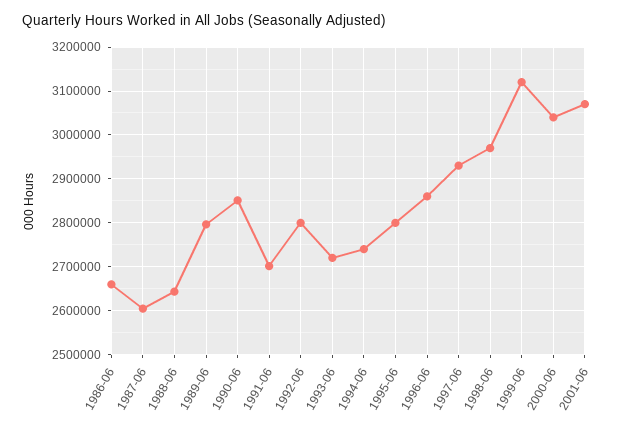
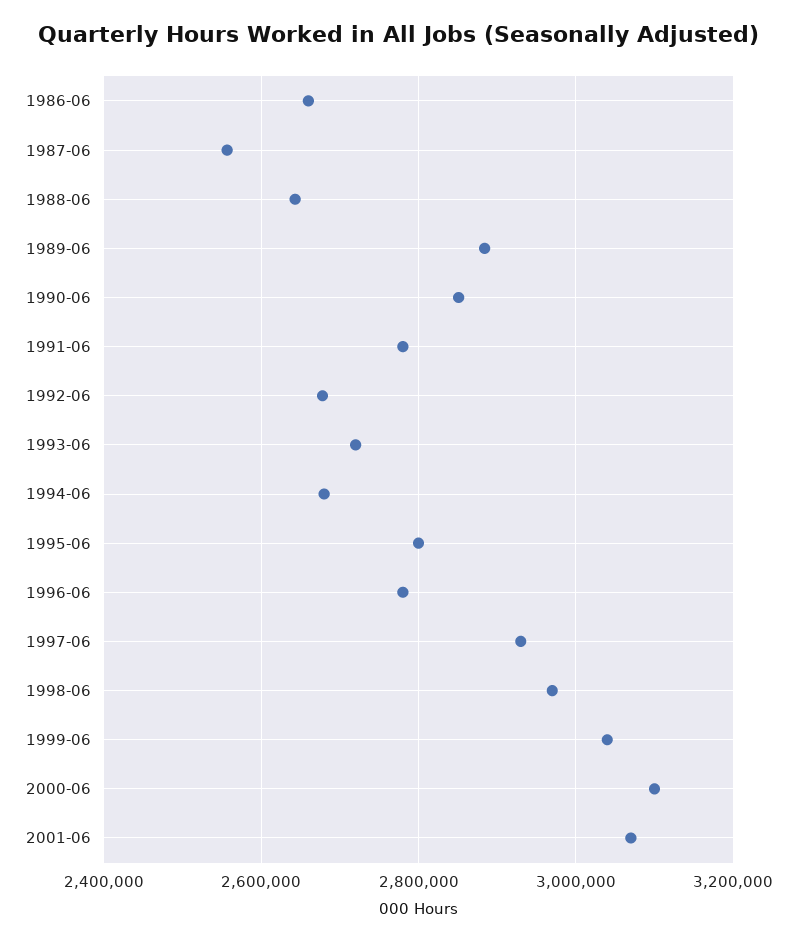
1987-06: 2600000 -> 2560000
1989-06: 2800000 -> 2880000
1991-06: 2700000 -> 2780000
1992-06: 2800000 -> 2680000
1994-06: 2740000 -> 2680000
1996-06: 2860000 -> 2780000
1999-06: 3120000 -> 3040000
2000-06: 3040000 -> 3100000

